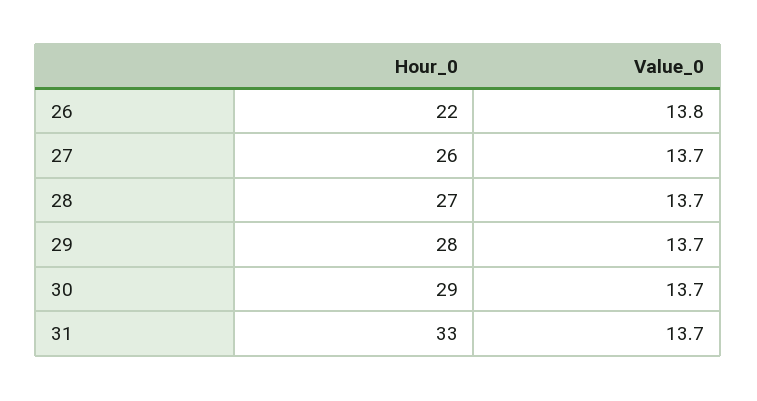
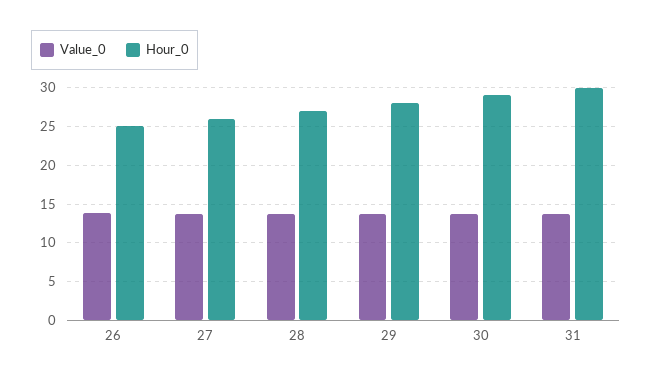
Hour_0, 26: 22 -> 25
Hour_0, 31: 33 -> 30

